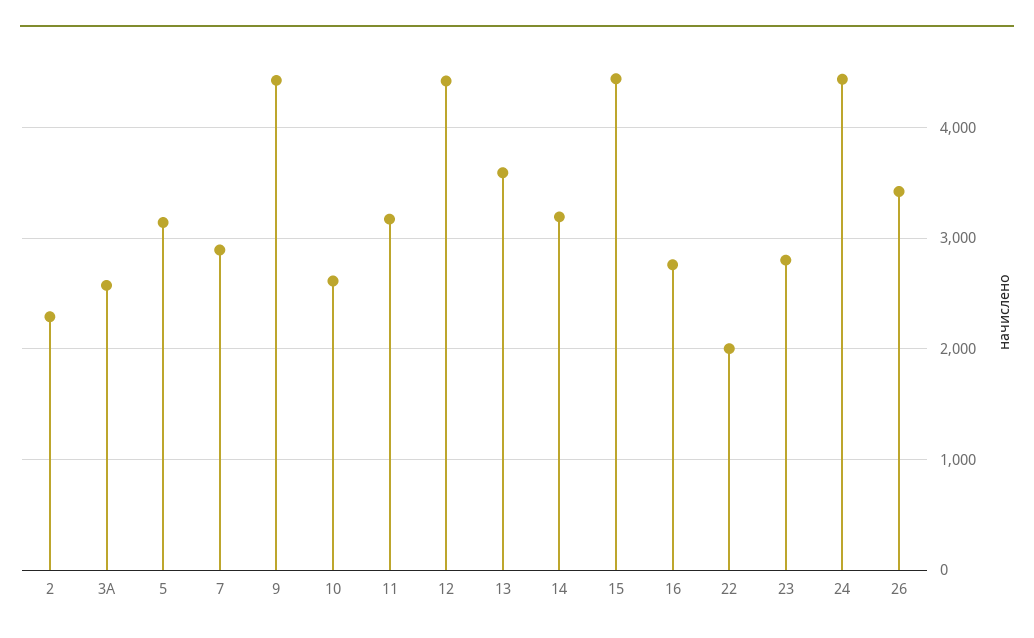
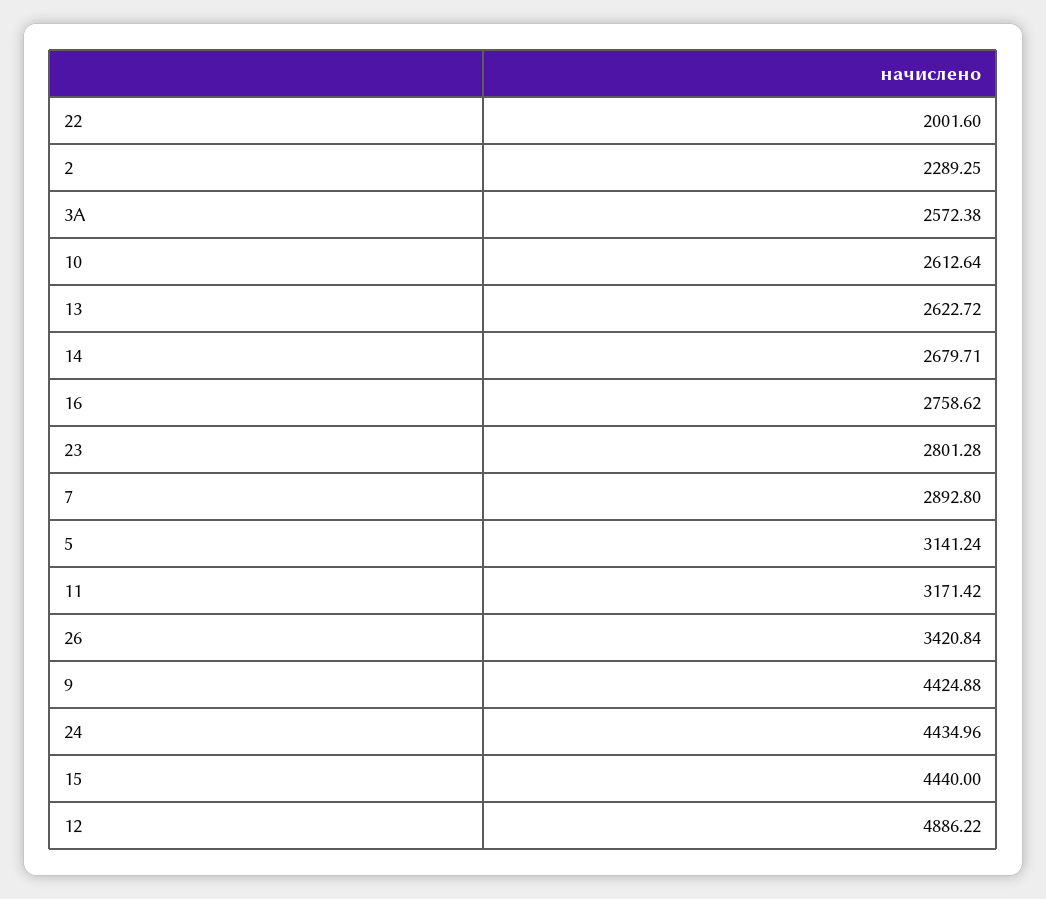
12: 4400 -> 4886.22
13: 3600 -> 2622.72
14: 3200 -> 2679.71

